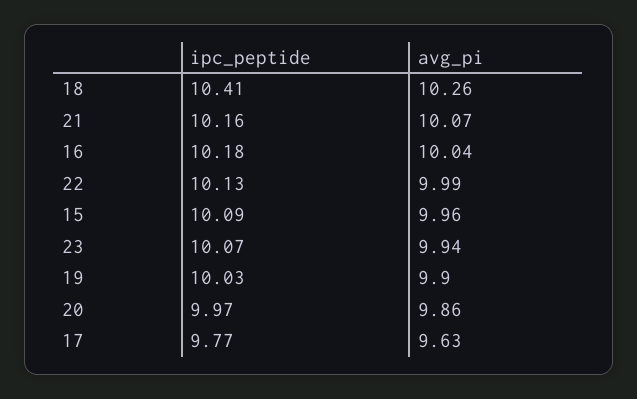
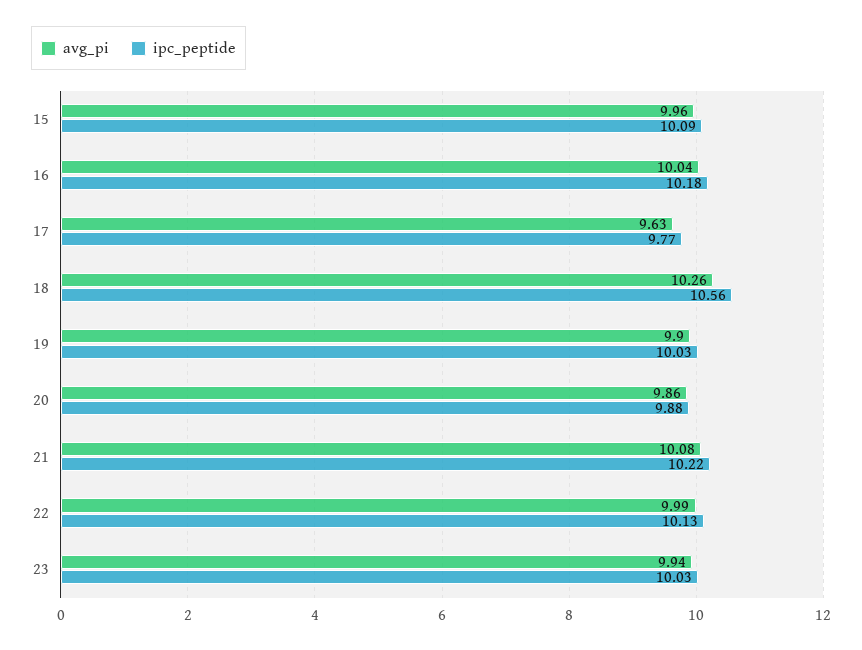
ipc_peptide, 18: 10.41 -> 10.56
ipc_peptide, 21: 10.16 -> 10.22
avg_pi, 21: 10.07 -> 10.08
ipc_peptide, 23: 10.07 -> 10.03
ipc_peptide, 20: 9.97 -> 9.88

